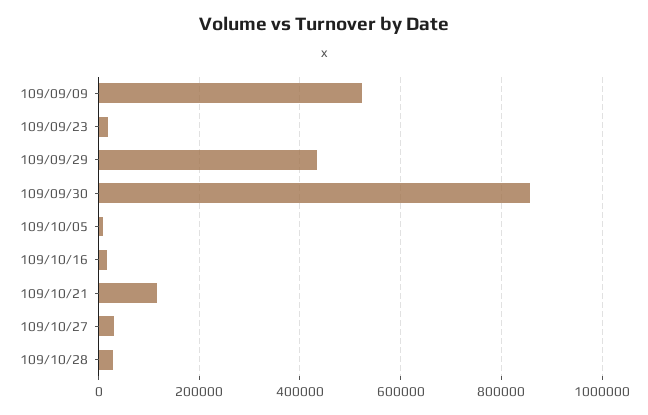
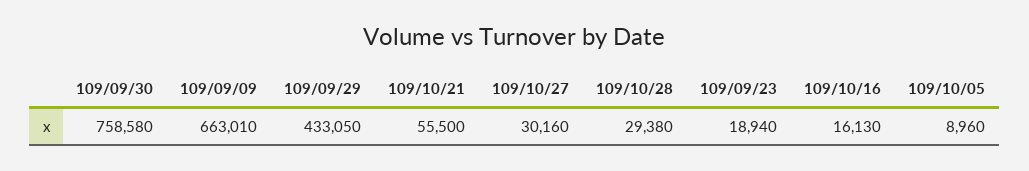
109/09/09: 520000 -> 663010
109/09/30: 860000 -> 758580
109/10/21: 120000 -> 55500

